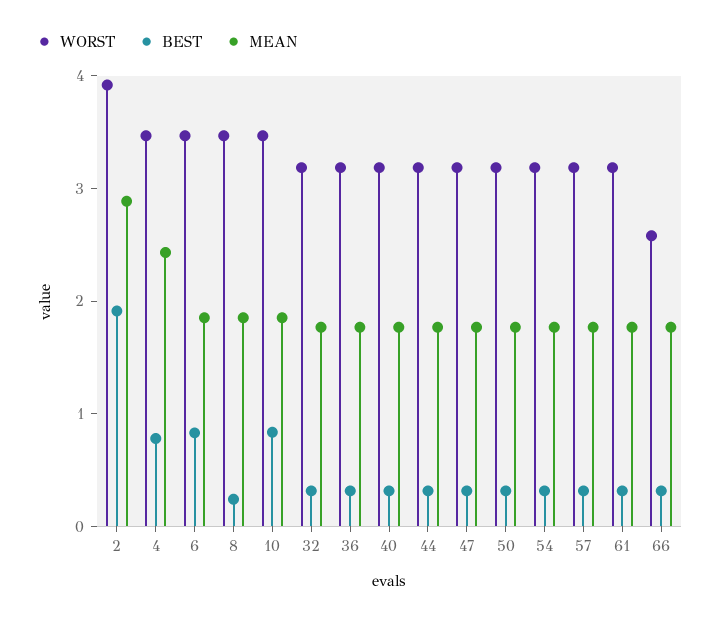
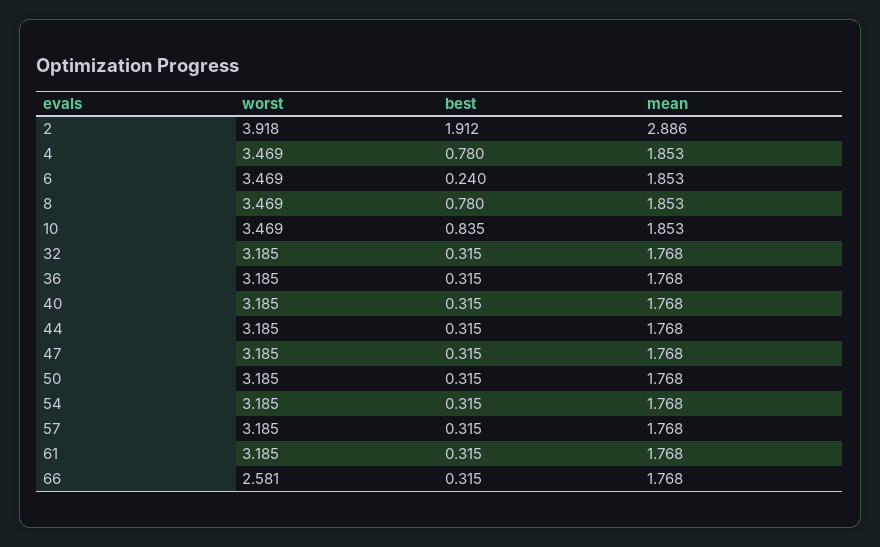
MEAN, 4: 2.4 -> 1.853
BEST, 6: 0.8 -> 0.24
BEST, 8: 0.2 -> 0.78

